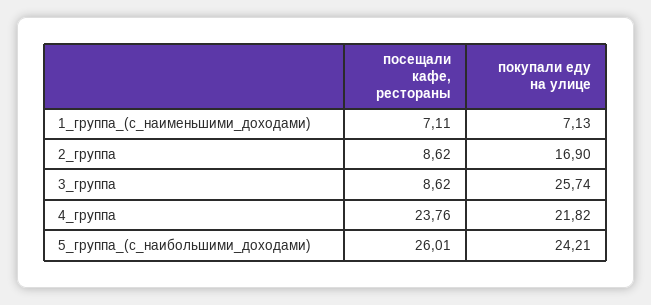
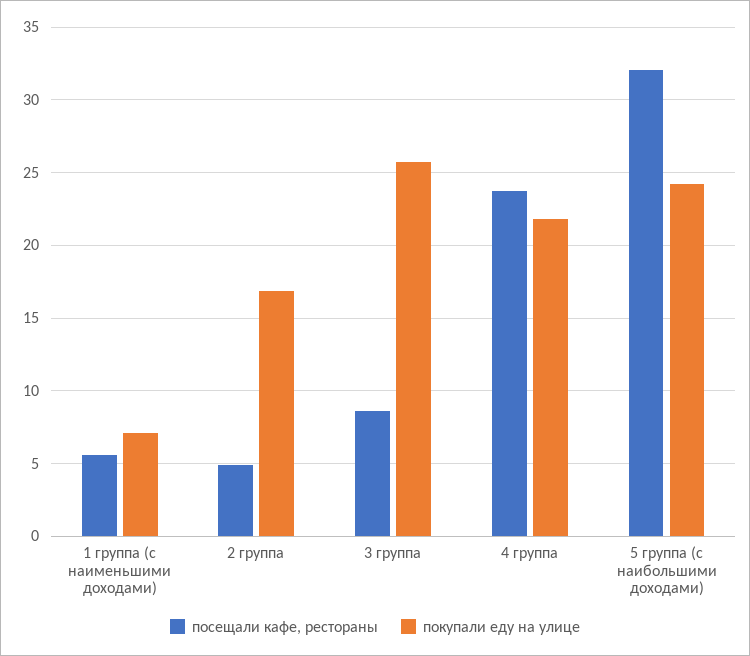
посещали кафе, рестораны, 1_группа_(с_наименьшими_доходами): 7.11 -> 5.5
посещали кафе, рестораны, 2_группа: 8.62 -> 5
посещали кафе, рестораны, 5_группа_(с_наибольшими_доходами): 26.01 -> 32

